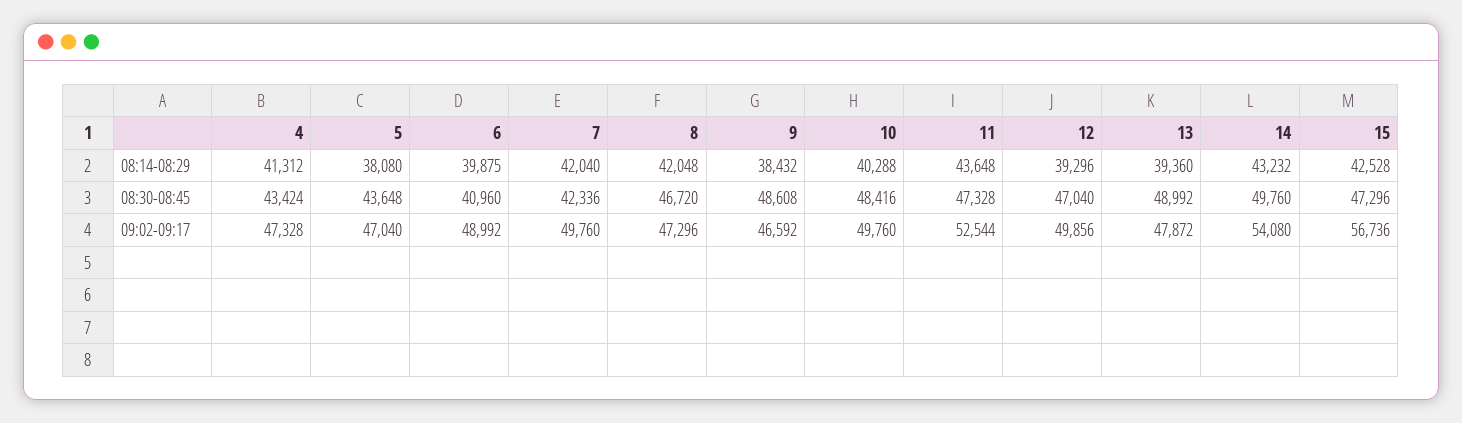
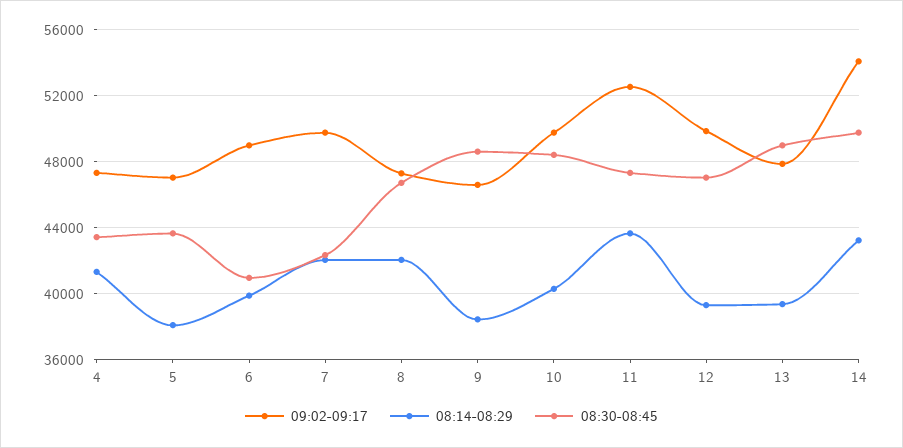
08:14-08:29, 15: 42528 -> none
08:30-08:45, 15: 47296 -> none
09:02-09:17, 15: 56736 -> none

